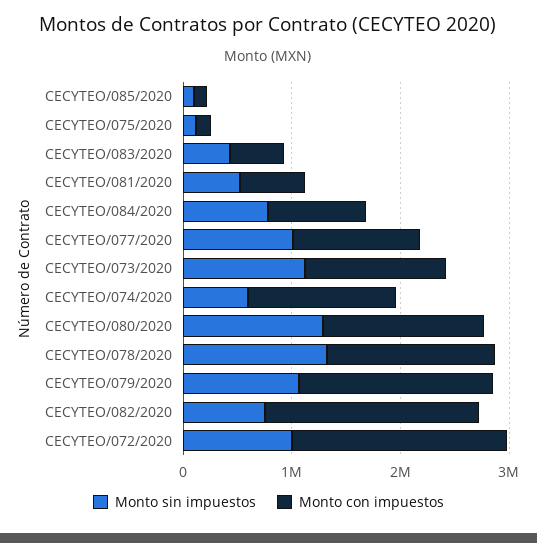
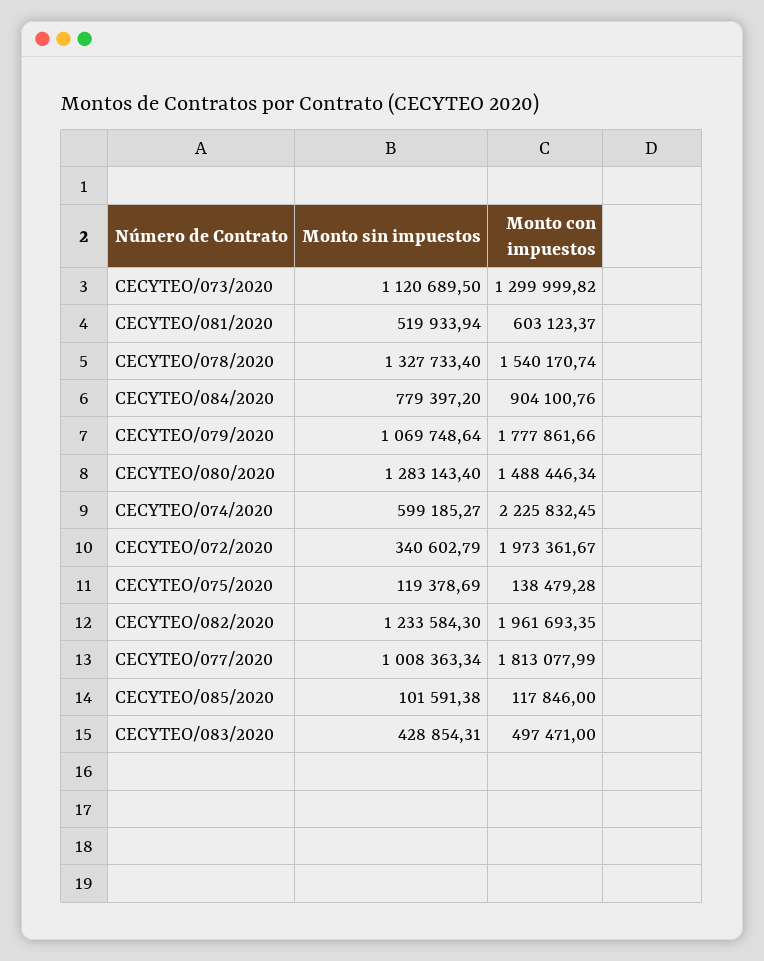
Monto con impuestos, CECYTEO/077/2020: 1200000 -> 1813077.99
Monto con impuestos, CECYTEO/074/2020: 1400000 -> 2225832.45
Monto sin impuestos, CECYTEO/082/2020: 800000 -> 1233584.3
Monto sin impuestos, CECYTEO/072/2020: 1000000 -> 340602.79

